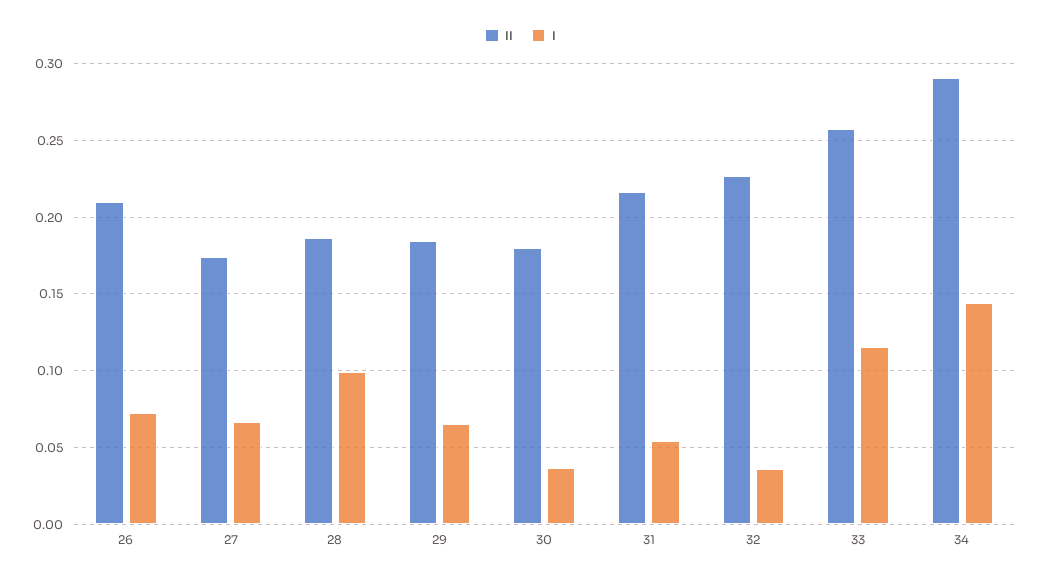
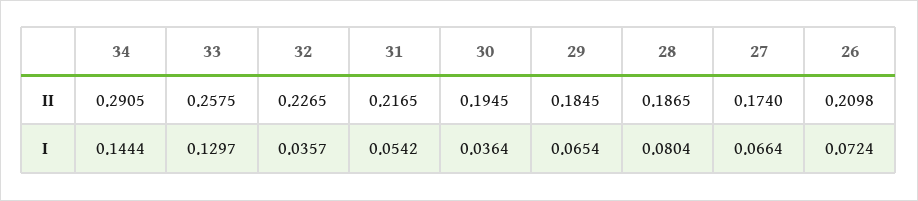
I, 28: 0.1 -> 0.0804
II, 30: 0.18 -> 0.1945
I, 33: 0.115 -> 0.1297

